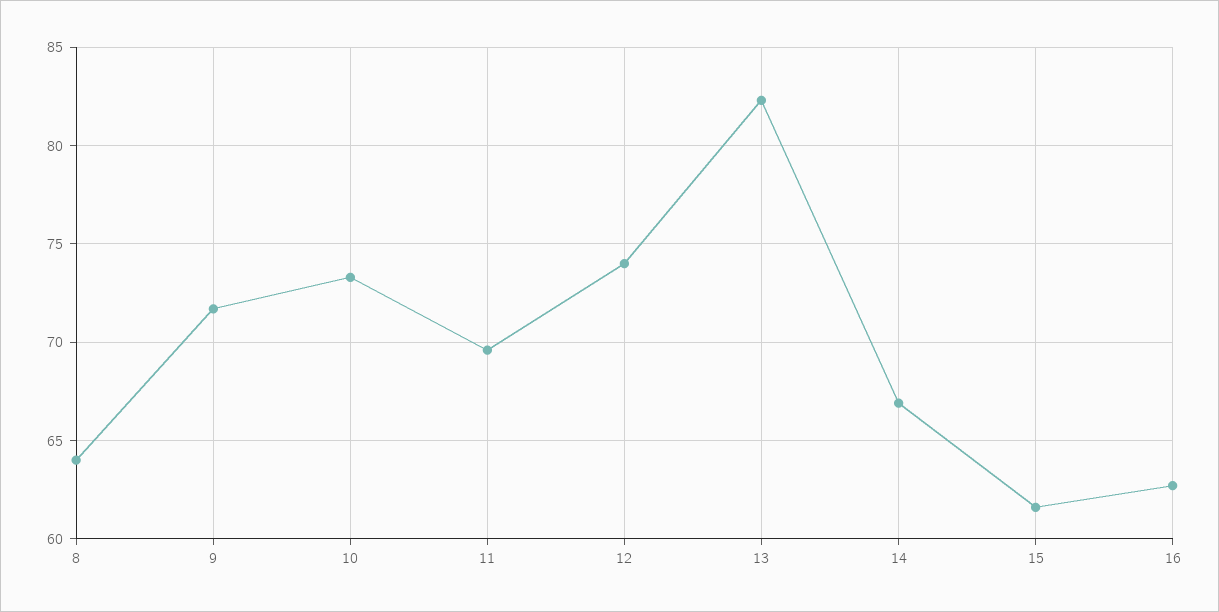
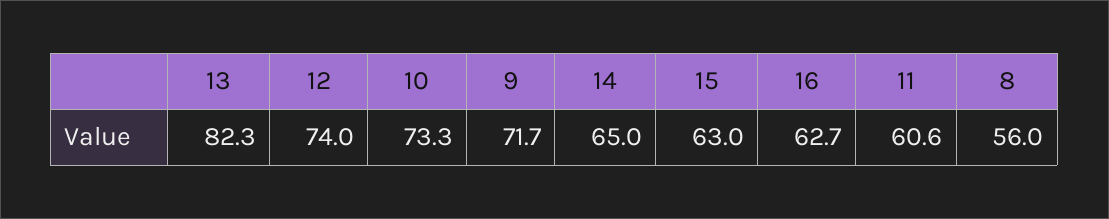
8: 64 -> 56
11: 69.5 -> 60.6
14: 67 -> 65
15: 61.5 -> 63

